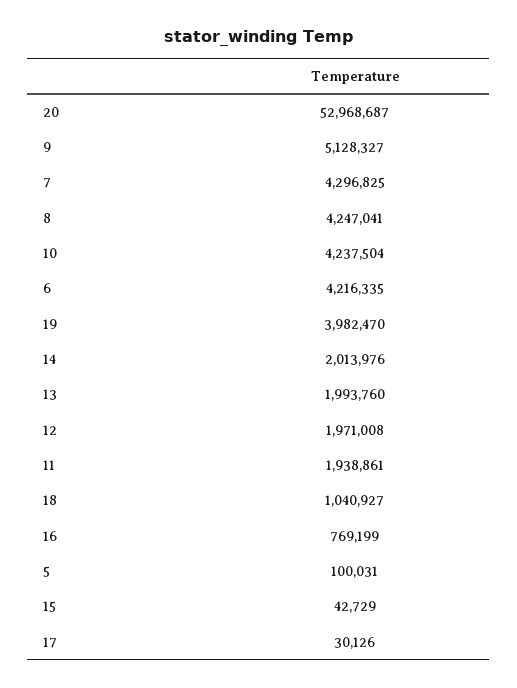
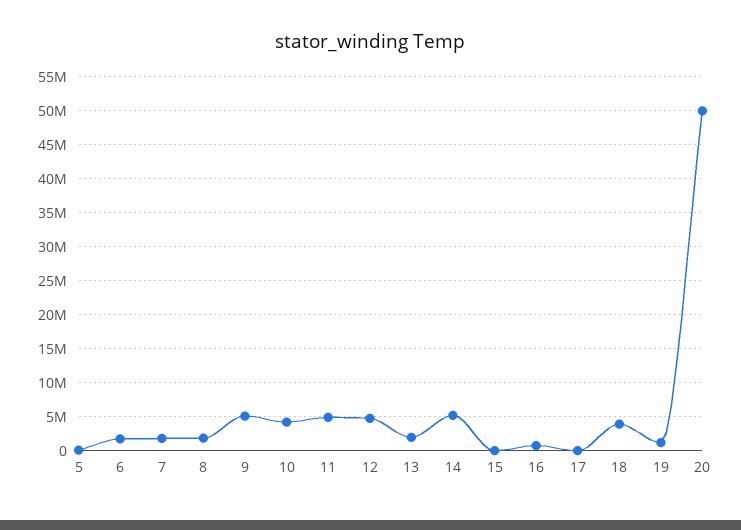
20: 52968687 -> 50000000
7: 4296825 -> 2000000
8: 4247041 -> 2000000
6: 4216335 -> 2000000
19: 3982470 -> 1000000
14: 2013976 -> 5000000
12: 1971008 -> 5000000
11: 1938861 -> 5000000
18: 1040927 -> 4000000

